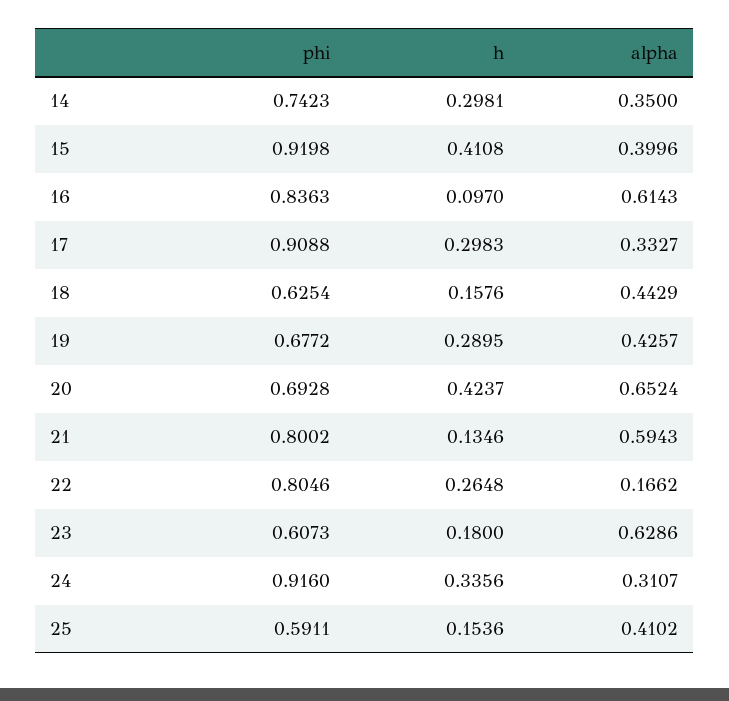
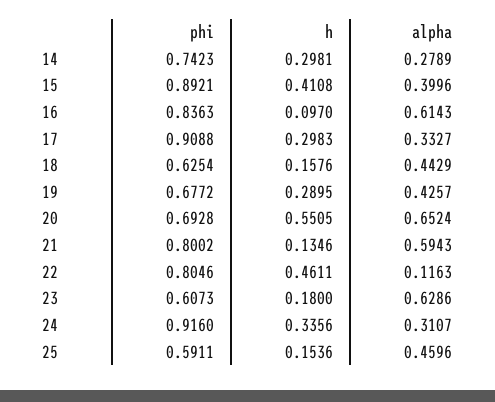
alpha, 14: 0.35 -> 0.2789
phi, 15: 0.9198 -> 0.8921
h, 20: 0.4237 -> 0.5505
h, 22: 0.2648 -> 0.4611
alpha, 22: 0.1662 -> 0.1163
alpha, 25: 0.4102 -> 0.4596

